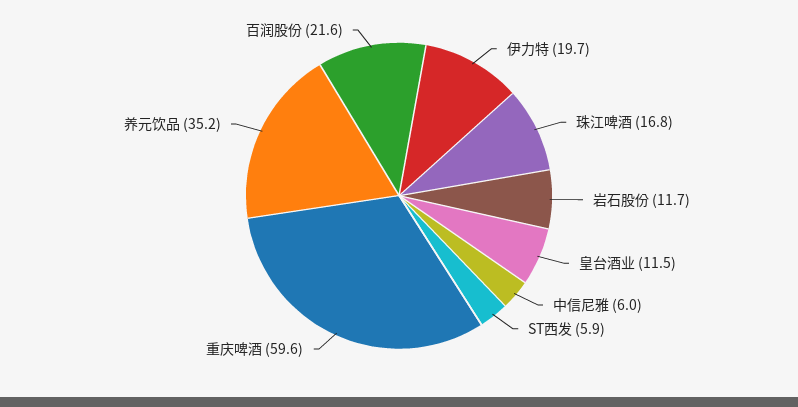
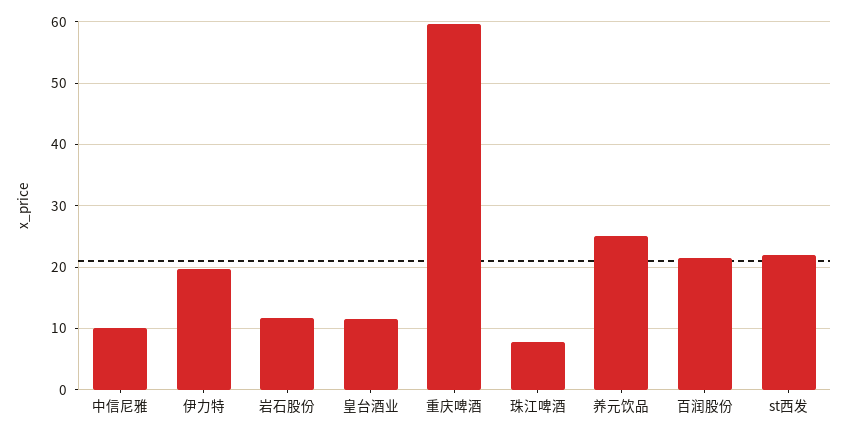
珠江啤酒: 16.8 -> 8
中信尼雅: 6 -> 10
ST西发: 5.9 -> 22
养元饮品: 35.2 -> 25

